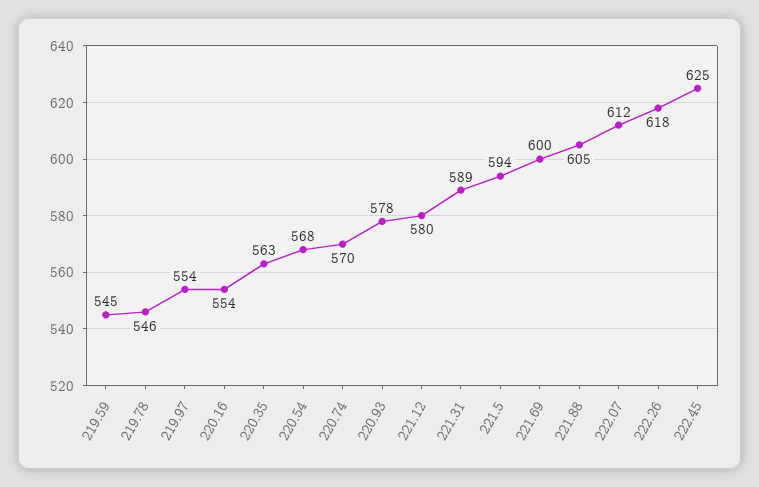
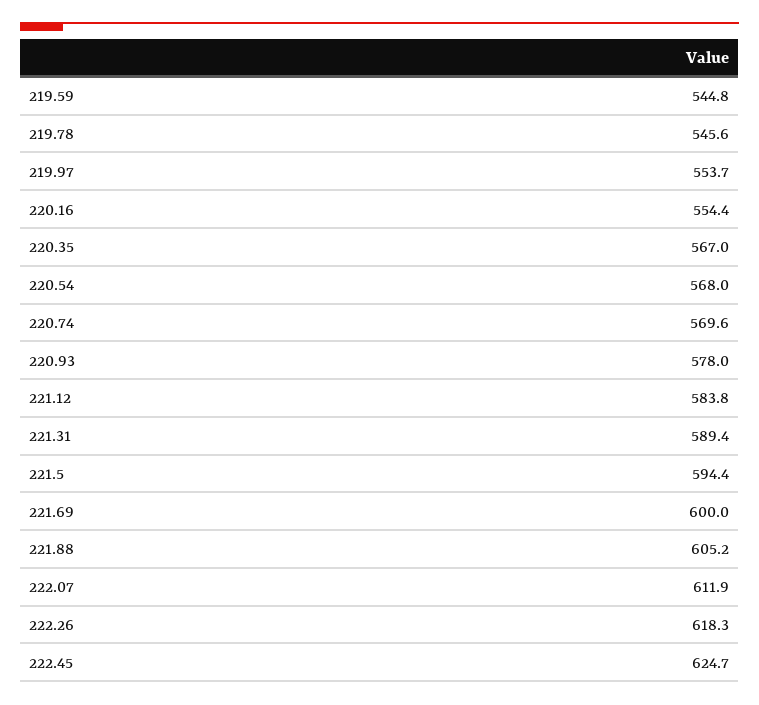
220.35: 563 -> 567
221.12: 580 -> 583.8

